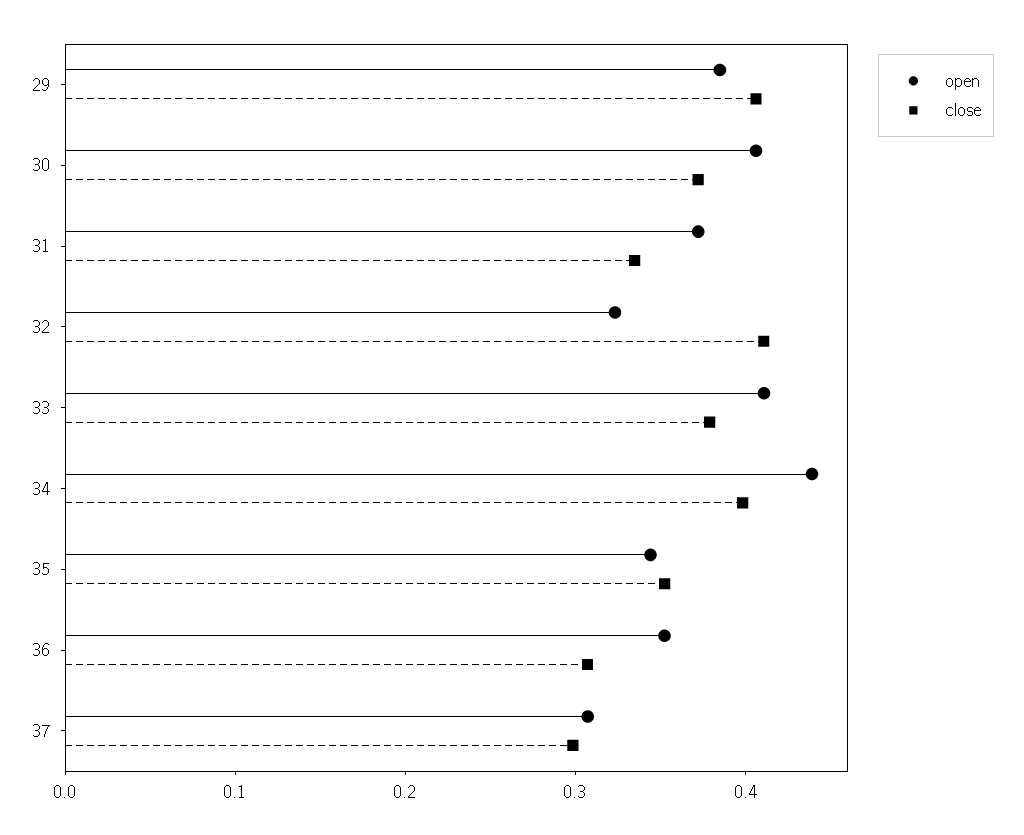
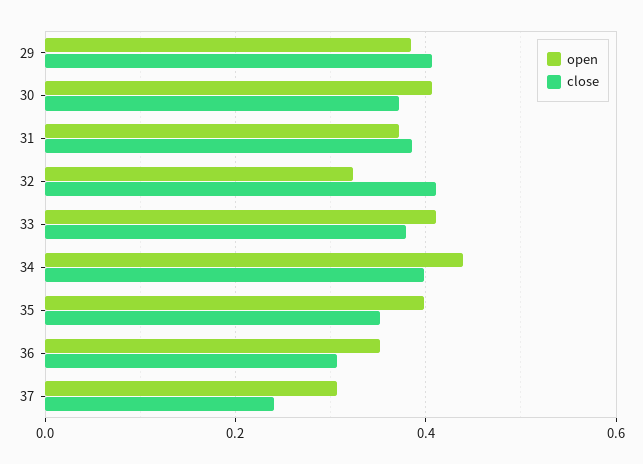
close, 31: 0.34 -> 0.38
open, 35: 0.34 -> 0.4
close, 37: 0.3 -> 0.24

